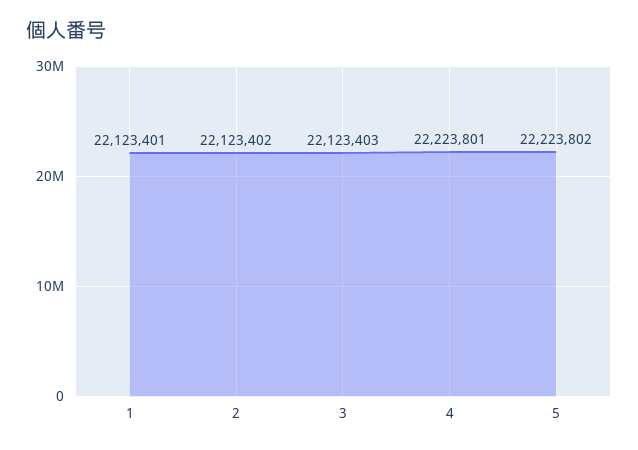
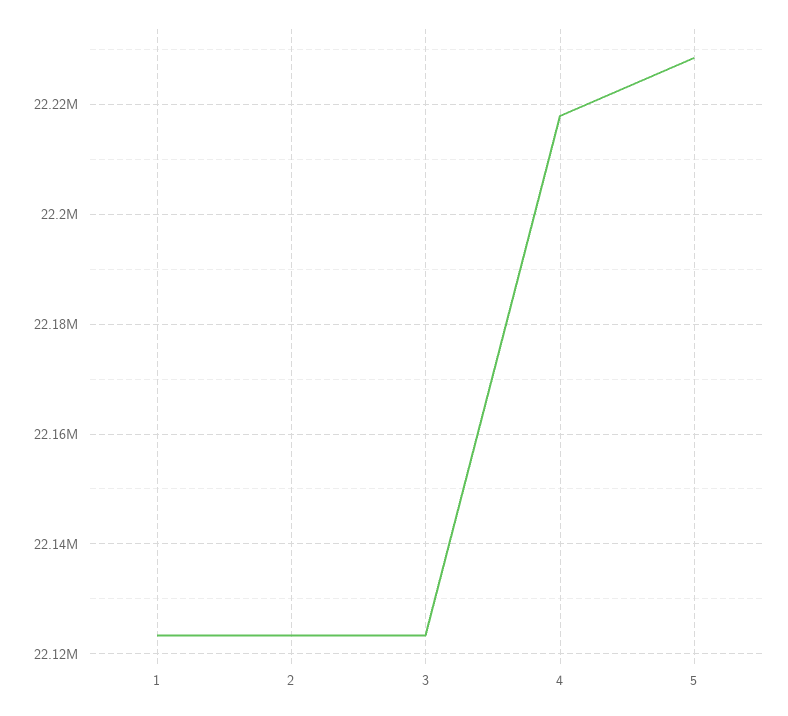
4: 22223801 -> 22218000
5: 22223802 -> 22228000

